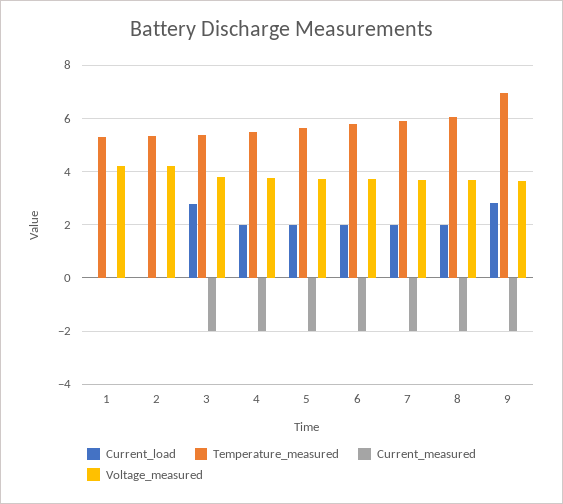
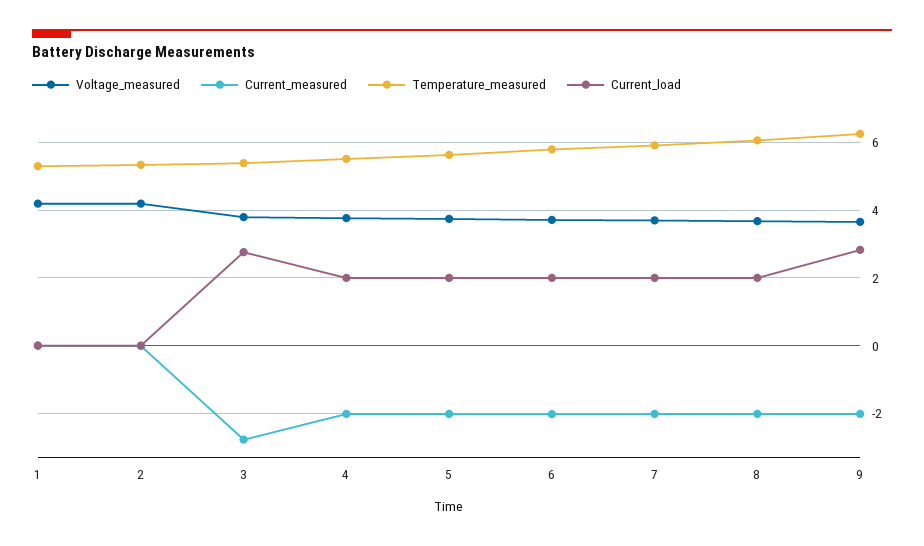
Current_measured, 3: -2 -> -2.8
Temperature_measured, 9: 7 -> 6.2

